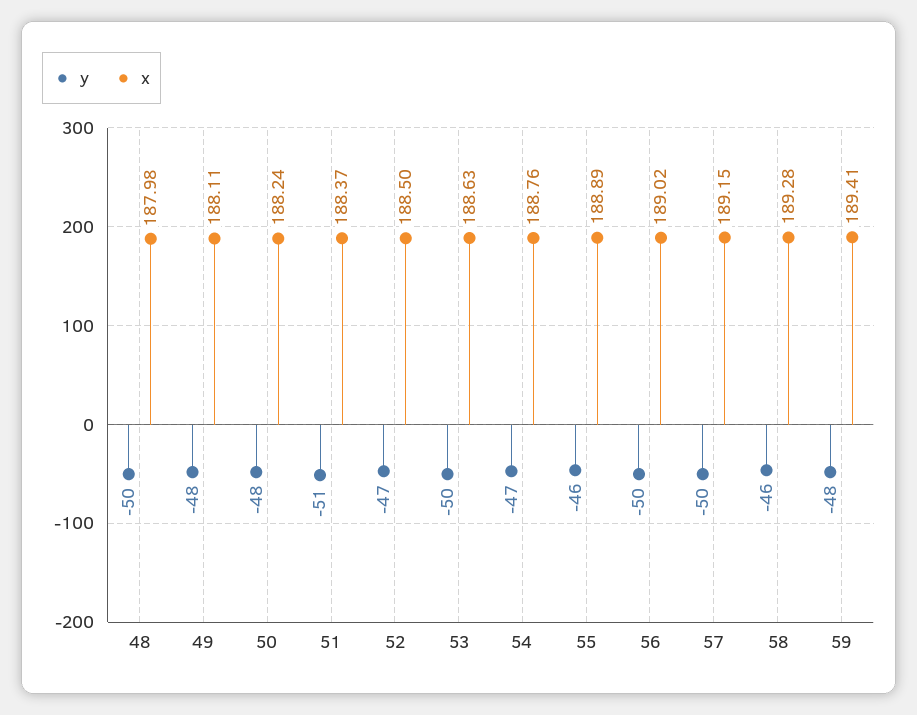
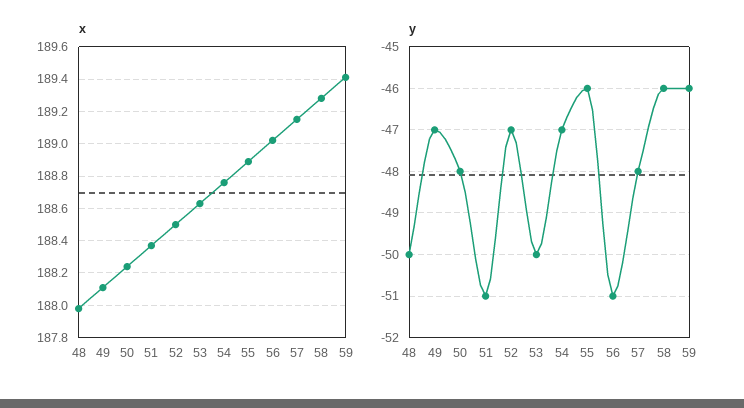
y, 49: -48 -> -47
y, 56: -50 -> -51
y, 57: -50 -> -48
y, 59: -48 -> -46

